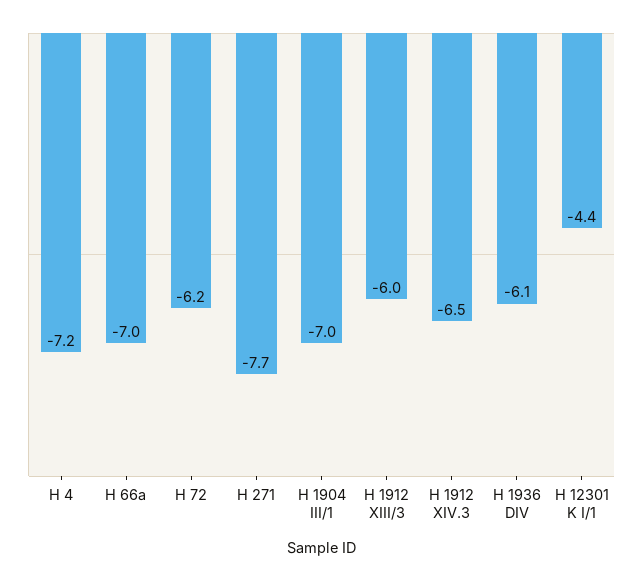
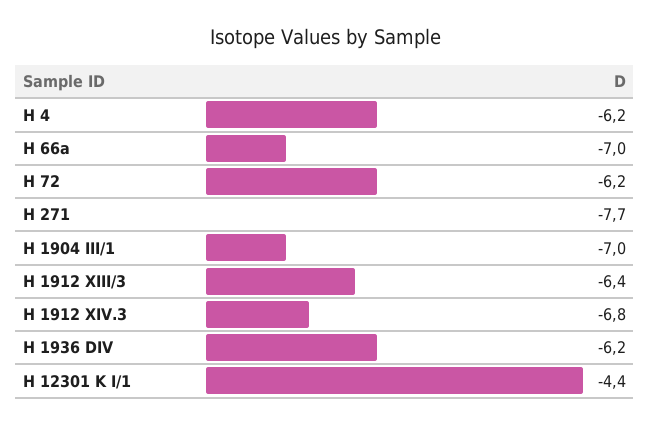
H 4: -7.2 -> -6.2
H 1912 XIII/3: -6 -> -6.4
H 1912 XIV.3: -6.5 -> -6.8
H 1936 DIV: -6.1 -> -6.2

